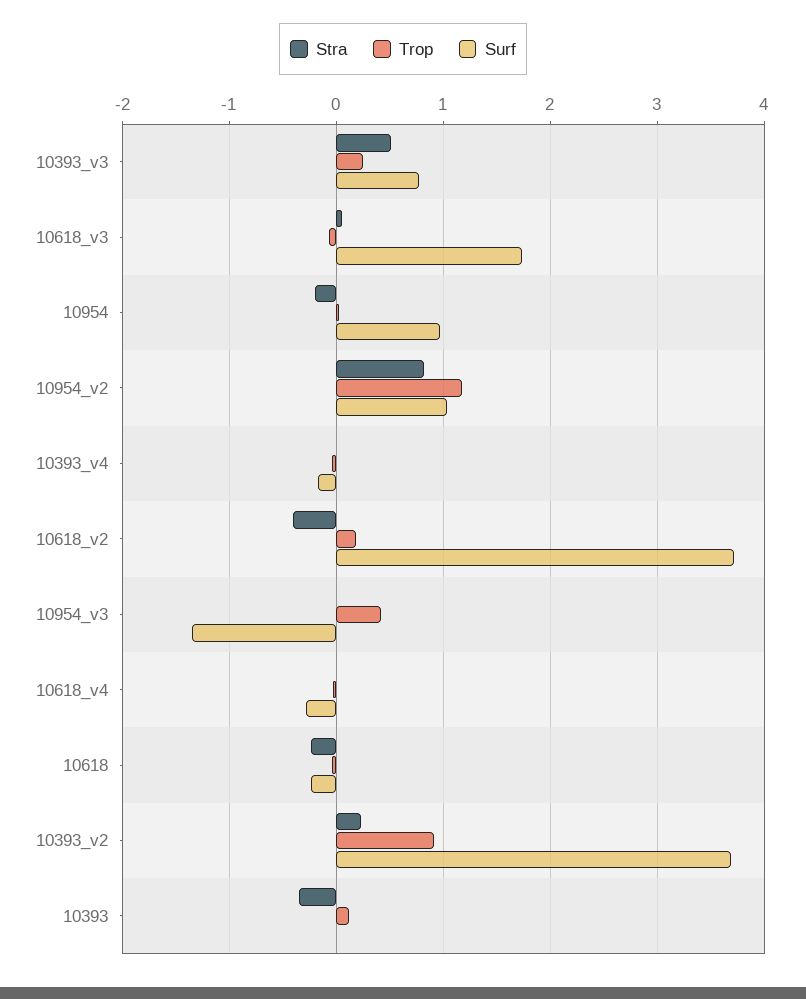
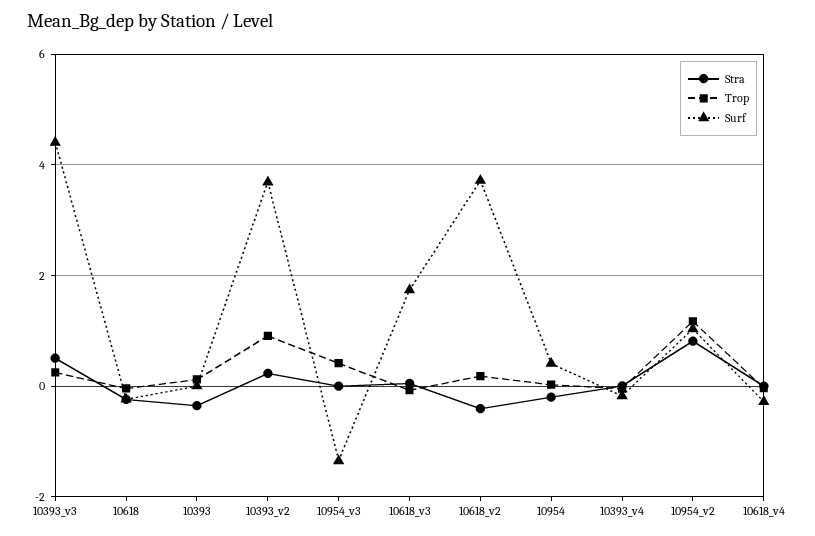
Surf, 10393_v3: 0.8 -> 4.4
Surf, 10954: 1 -> 0.4

